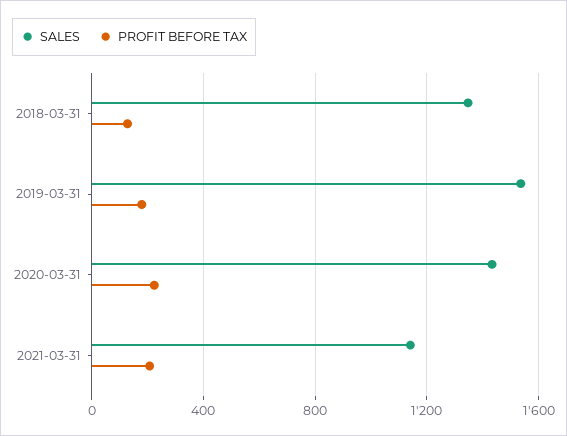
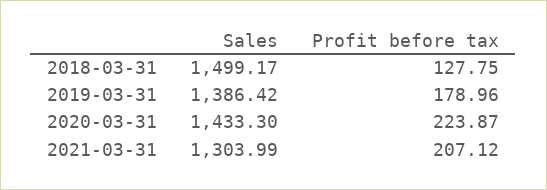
SALES, 2018-03-31: 1350 -> 1499.17
SALES, 2019-03-31: 1550 -> 1386.42
SALES, 2021-03-31: 1150 -> 1303.99

